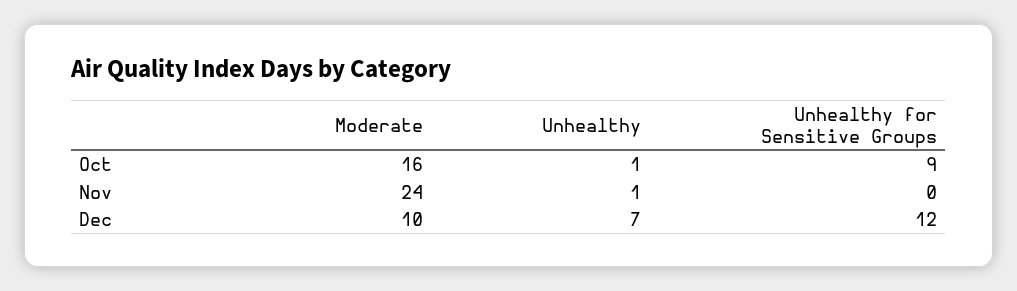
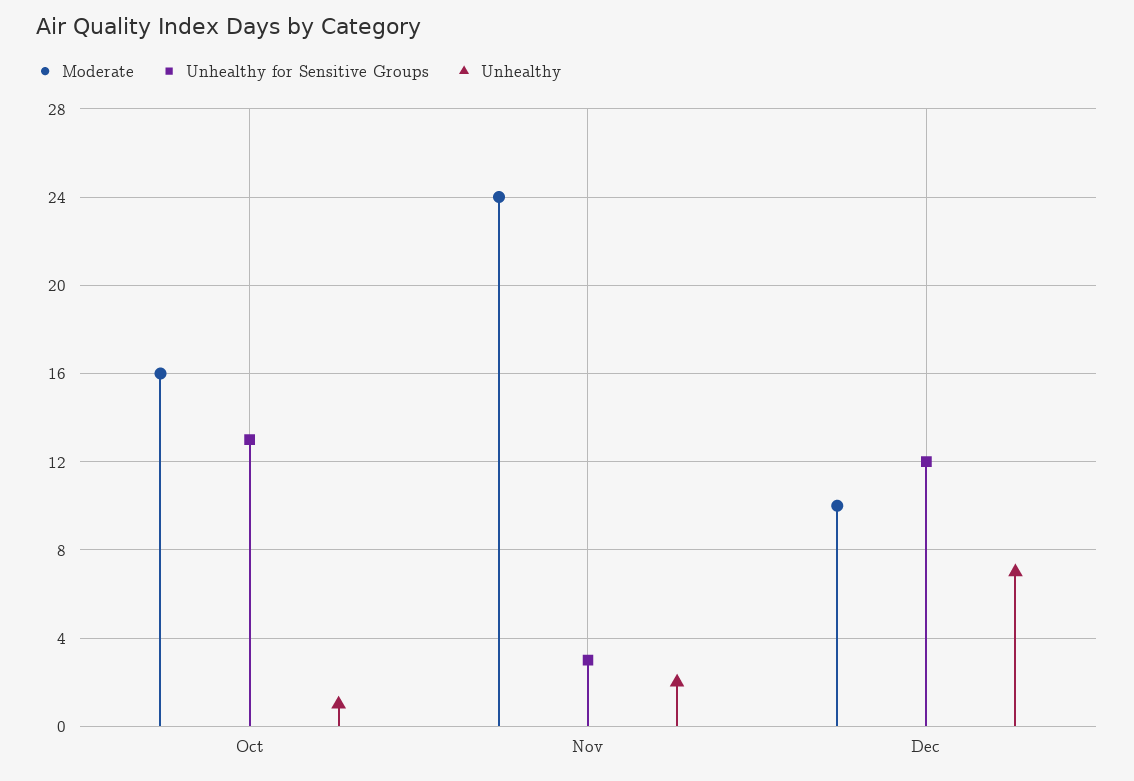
Unhealthy for Sensitive Groups, Oct: 9 -> 13
Unhealthy, Nov: 1 -> 2
Unhealthy for Sensitive Groups, Nov: 0 -> 3

